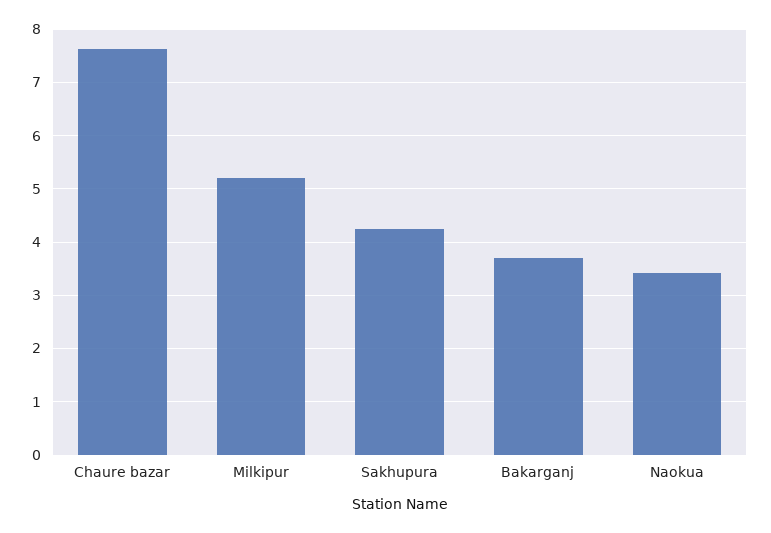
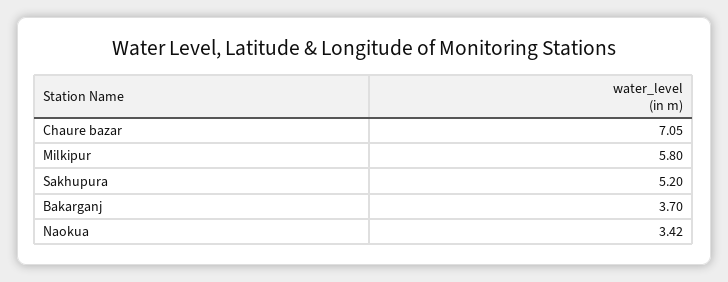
Chaure bazar: 7.6 -> 7.05
Milkipur: 5.2 -> 5.8
Sakhupura: 4.2 -> 5.2

